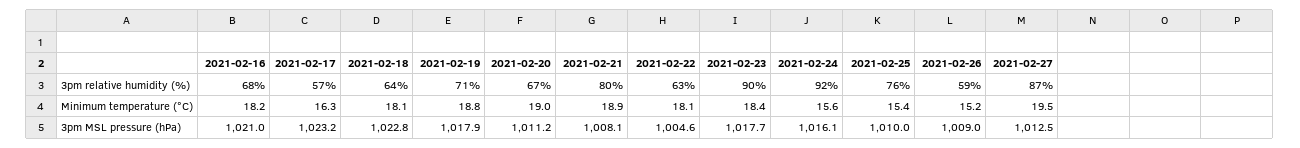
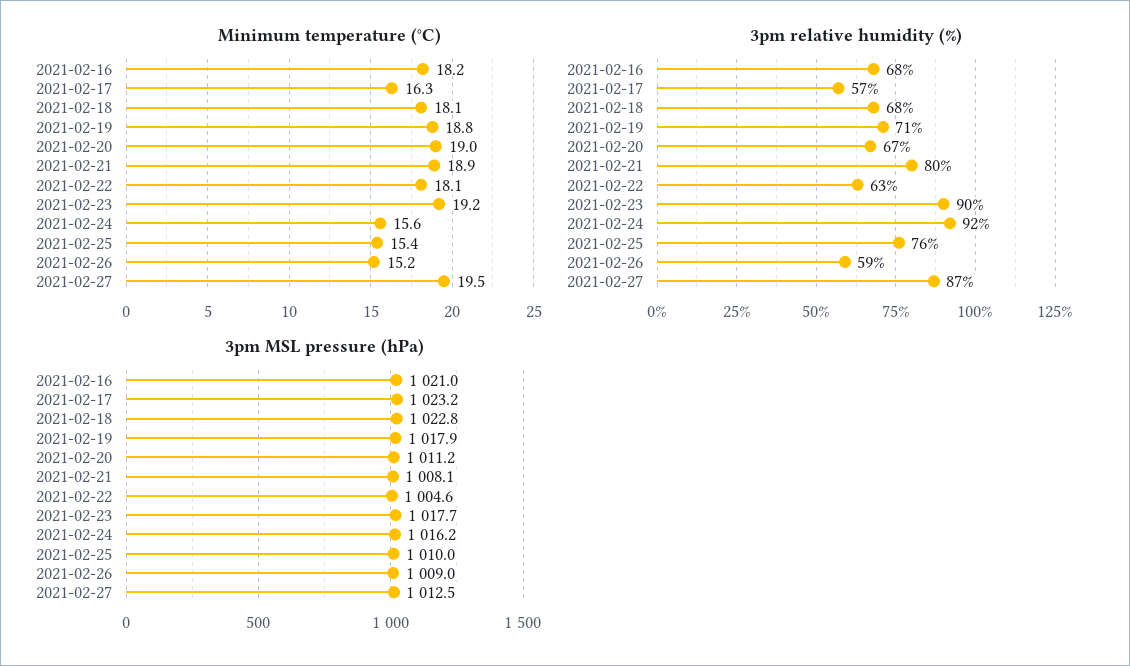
3pm relative humidity (%), 2021-02-18: 64 -> 68
Minimum temperature (°C), 2021-02-23: 18.4 -> 19.2
3pm MSL pressure (hPa), 2021-02-24: 1016.1 -> 1016.2

